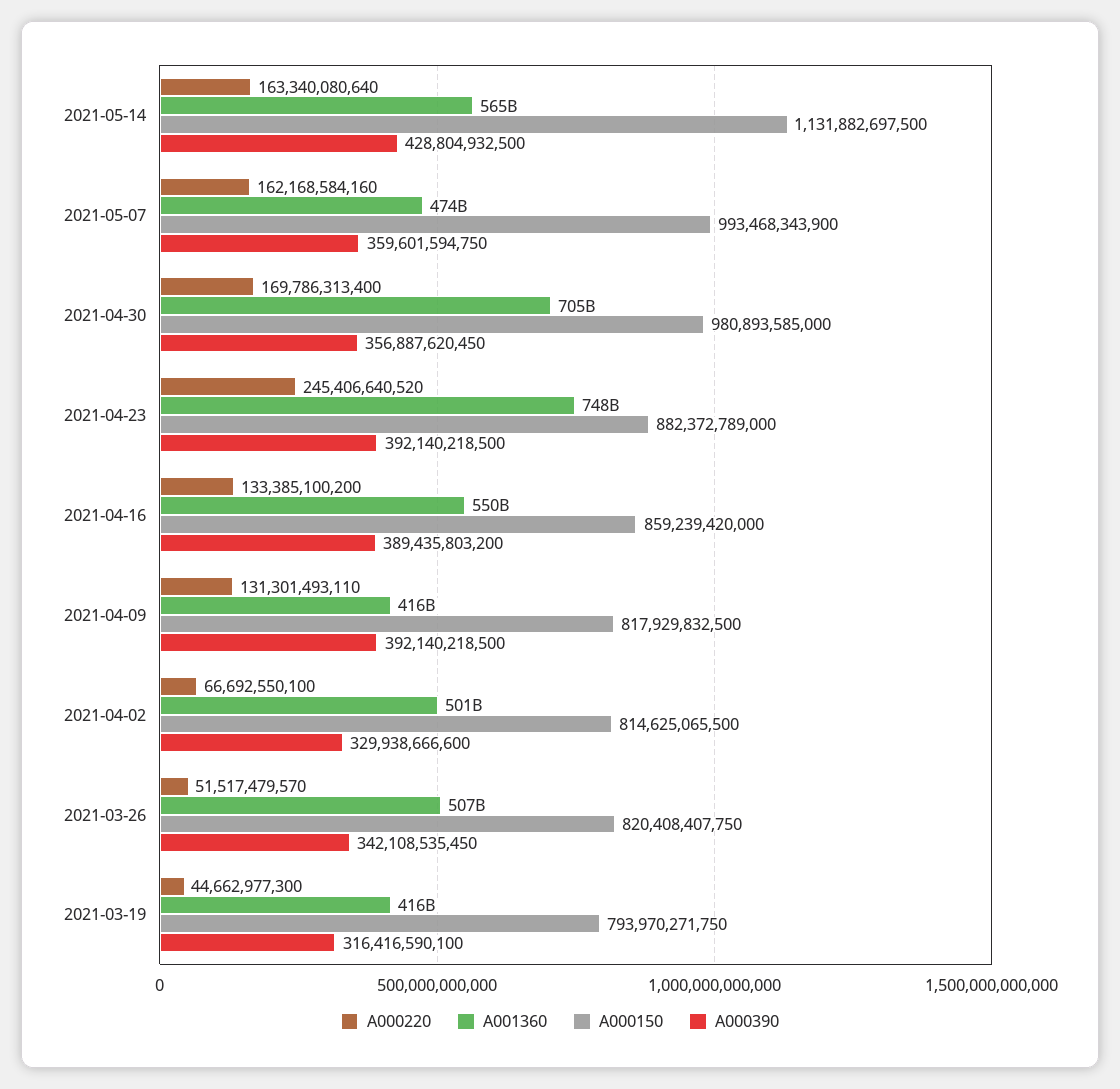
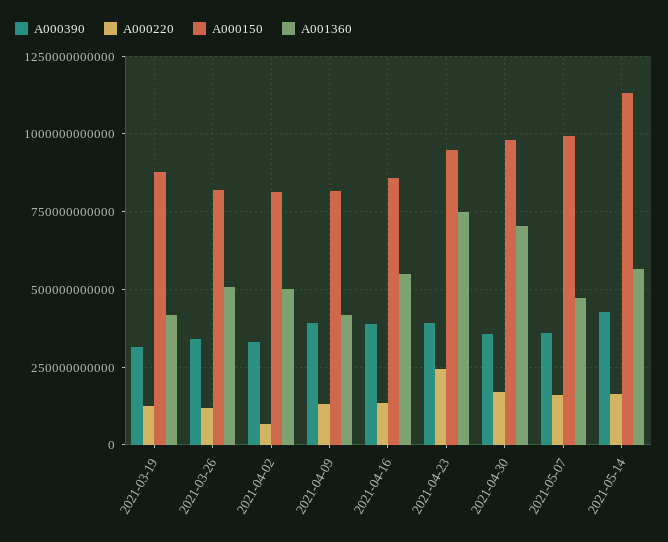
A000150, 2021-04-23: 882372789000 -> 950000000000
A000220, 2021-03-26: 51517479570 -> 125000000000
A000220, 2021-03-19: 44662977300 -> 125000000000
A000150, 2021-03-19: 793970271750 -> 875000000000

